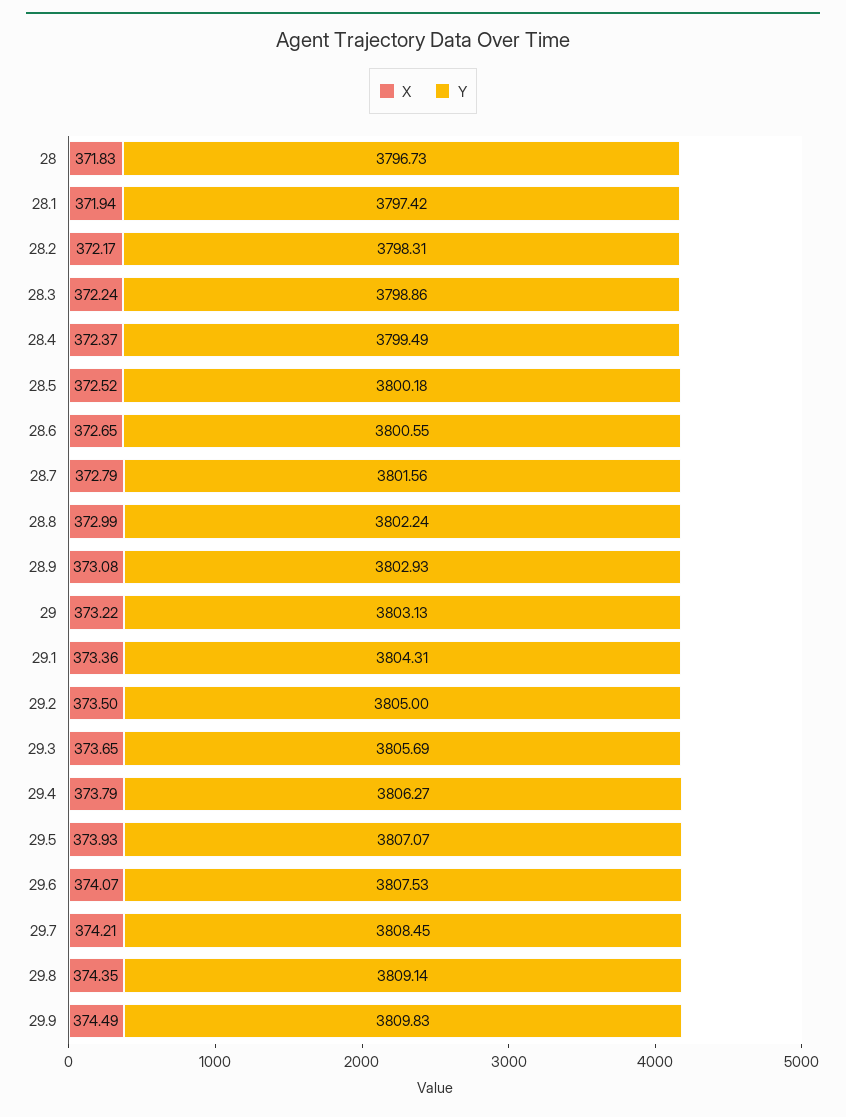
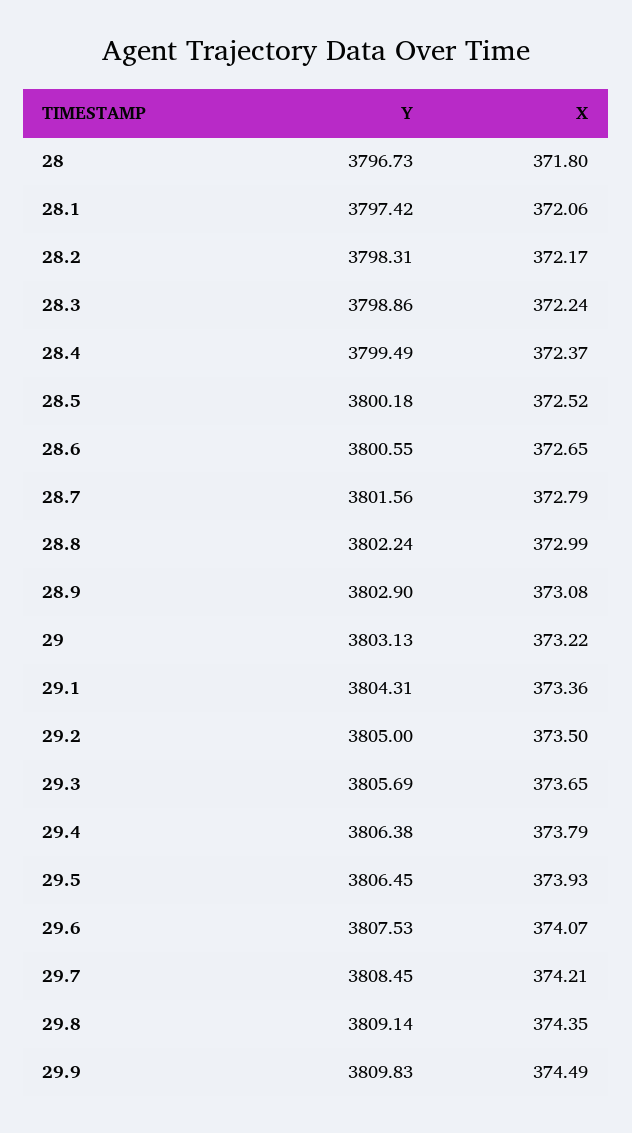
X, 28: 371.83 -> 371.8
X, 28.1: 371.94 -> 372.06
Y, 28.9: 3802.93 -> 3802.9
Y, 29.4: 3806.27 -> 3806.38
Y, 29.5: 3807.07 -> 3806.45

